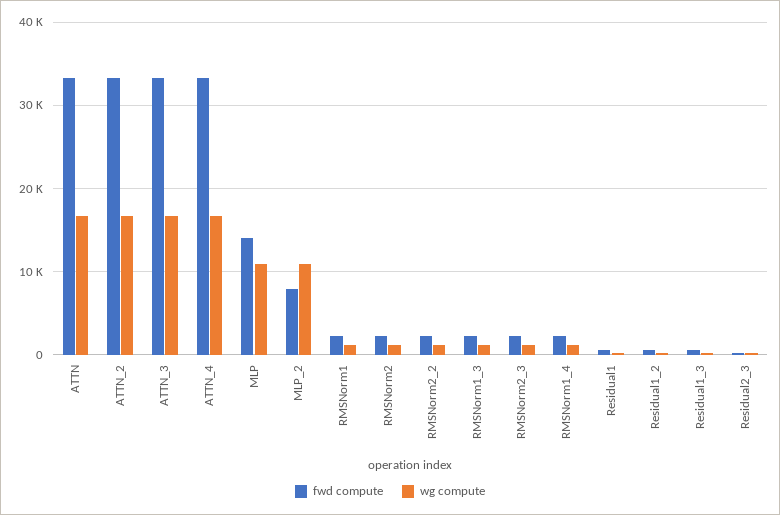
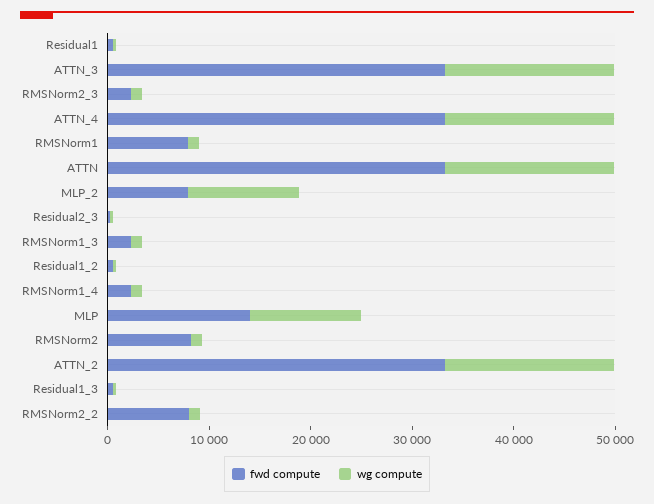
fwd compute, RMSNorm1: 2000 -> 8000
fwd compute, RMSNorm2: 2000 -> 8000
fwd compute, RMSNorm2_2: 2000 -> 8000

